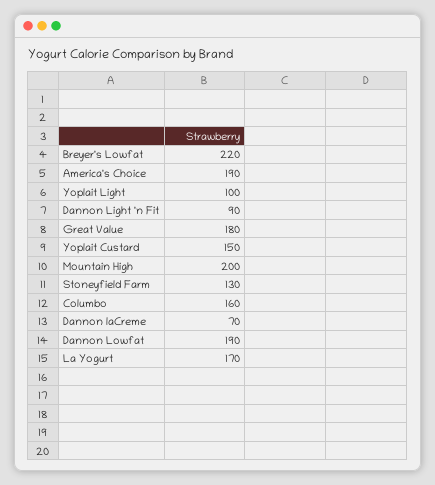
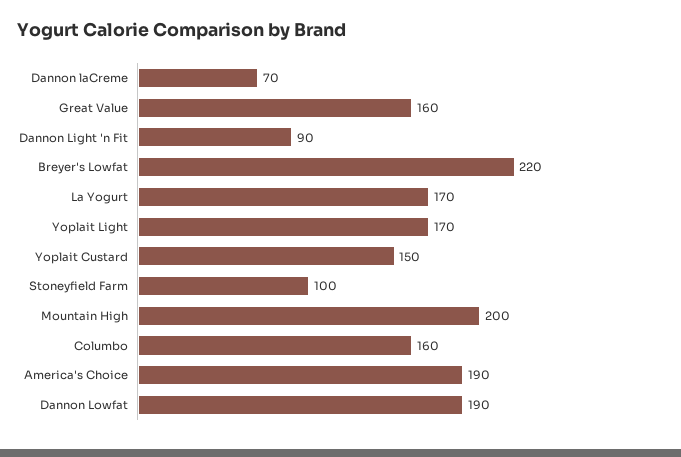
Yoplait Light: 100 -> 170
Great Value: 180 -> 160
Stoneyfield Farm: 130 -> 100

